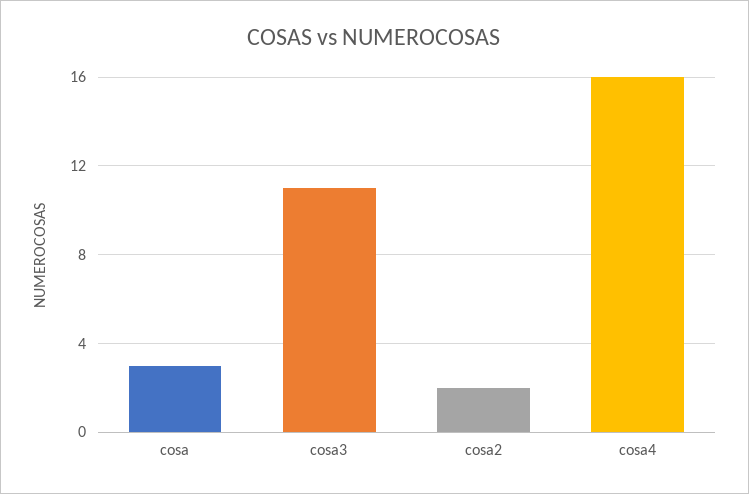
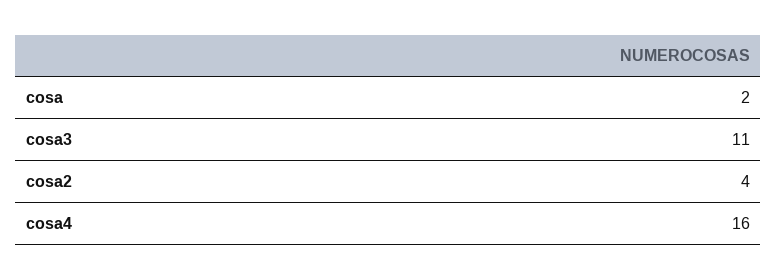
cosa: 3 -> 2
cosa2: 2 -> 4

